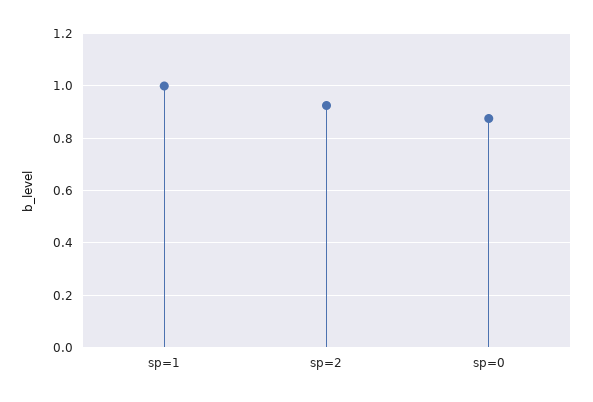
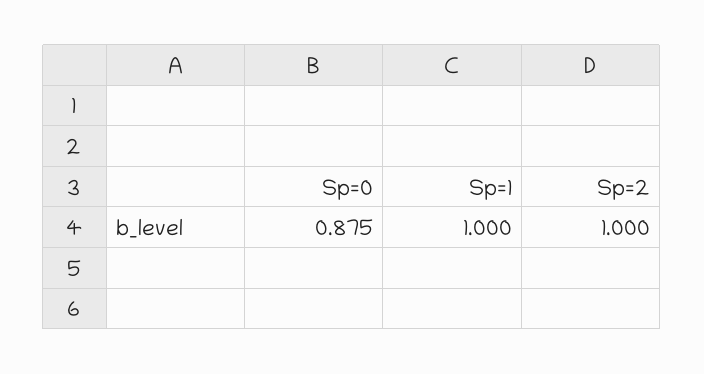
sp=2: 0.925 -> 1

